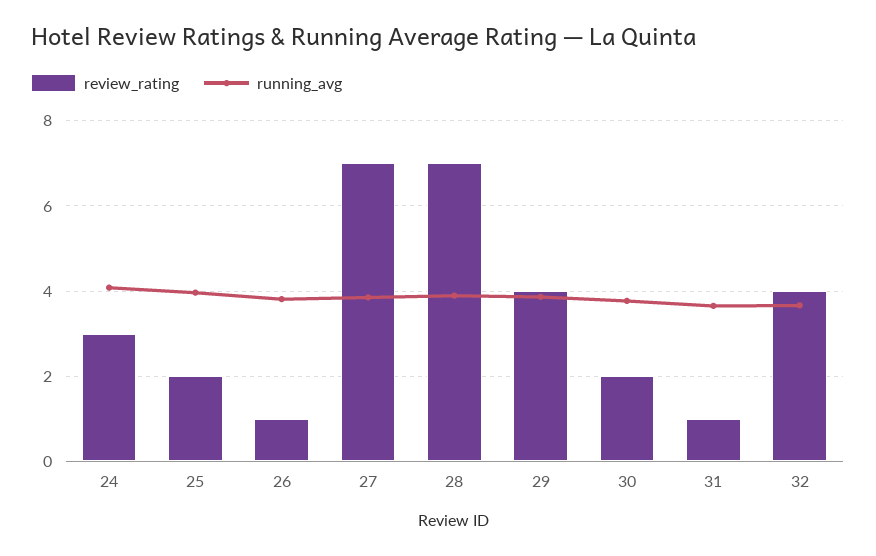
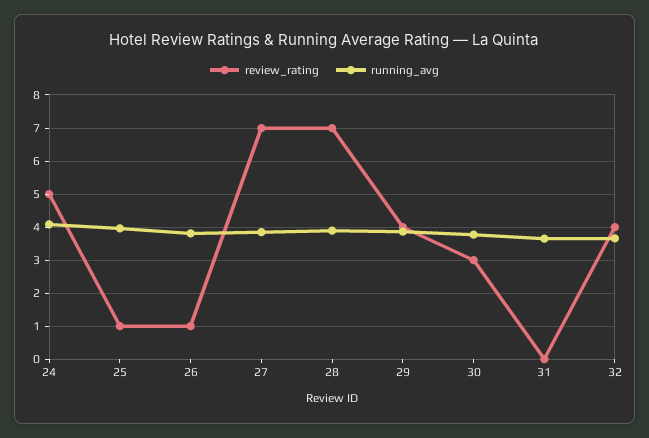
review_rating, 24: 3 -> 5
review_rating, 25: 2 -> 1
review_rating, 30: 2 -> 3
review_rating, 31: 1 -> 0

